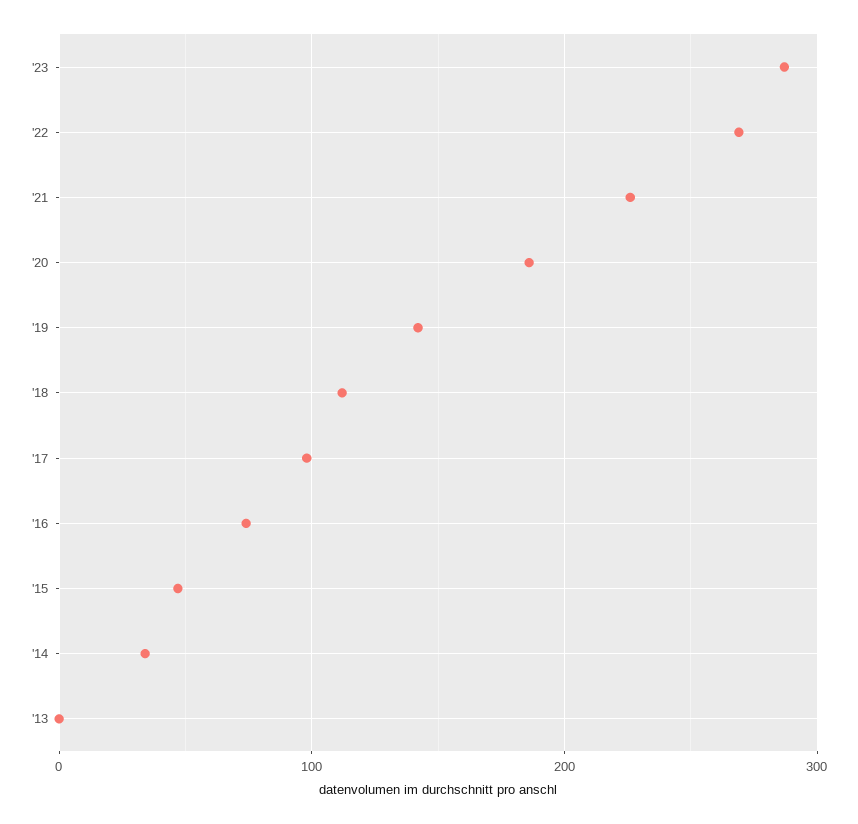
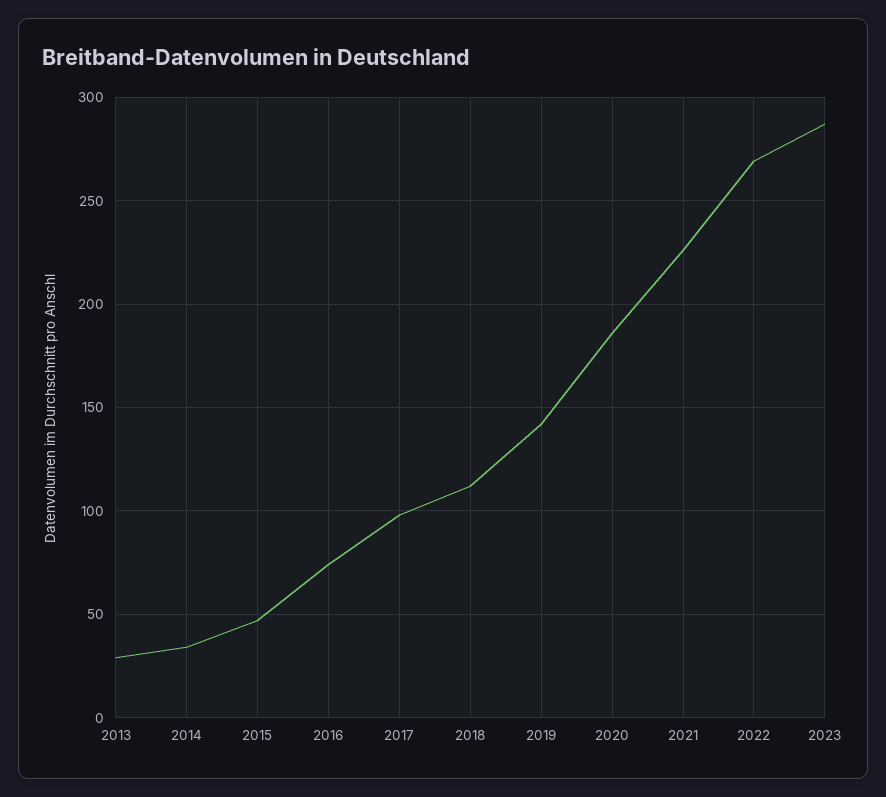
'13: 0 -> 30

